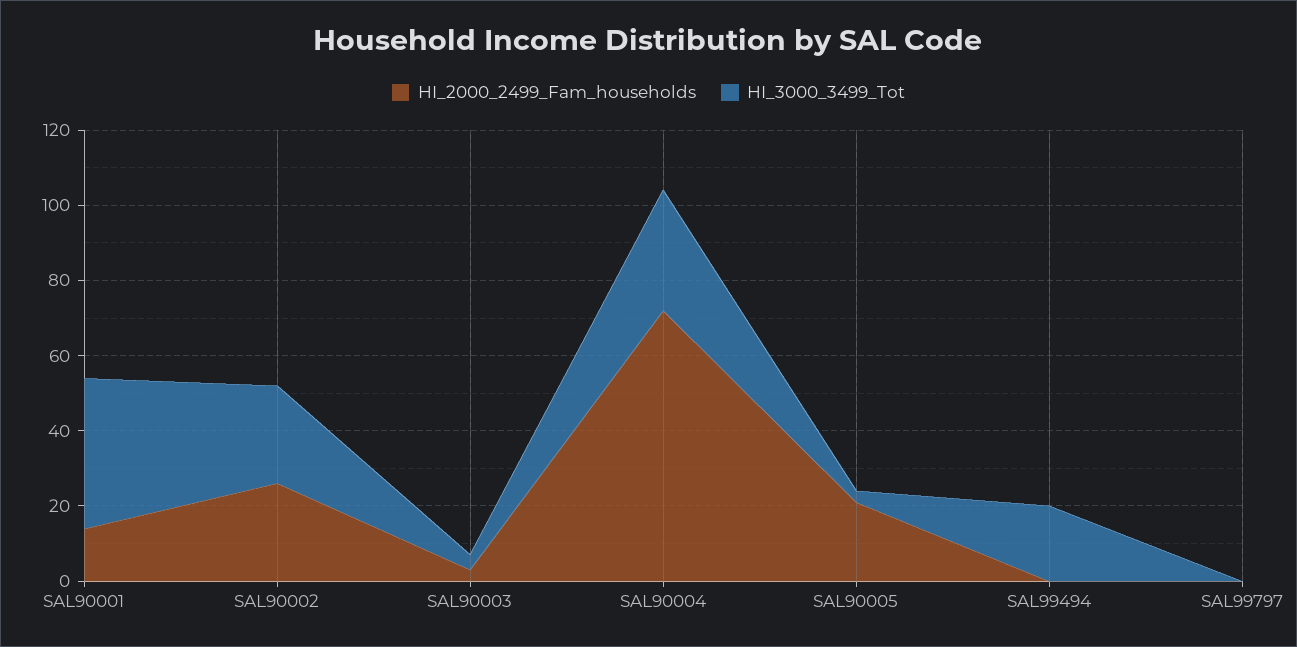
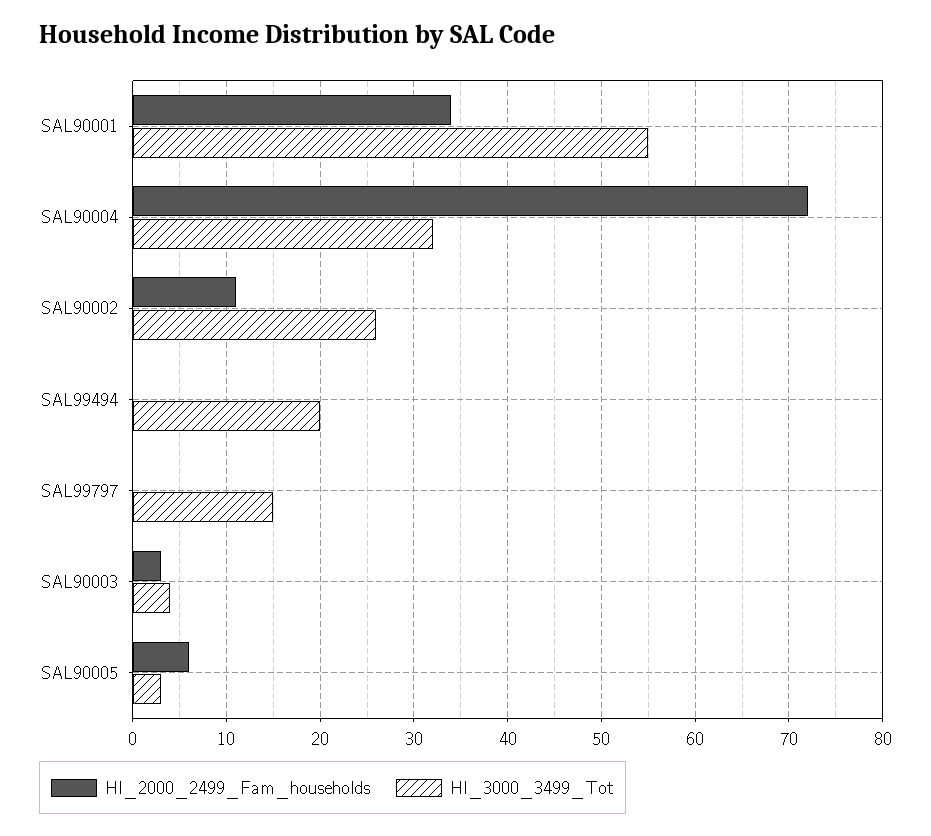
HI_2000_2499_Fam_households, SAL90001: 15 -> 34
HI_3000_3499_Tot, SAL90001: 40 -> 55
HI_2000_2499_Fam_households, SAL90002: 25 -> 11
HI_2000_2499_Fam_households, SAL90005: 20 -> 6
HI_3000_3499_Tot, SAL99797: 0 -> 15

